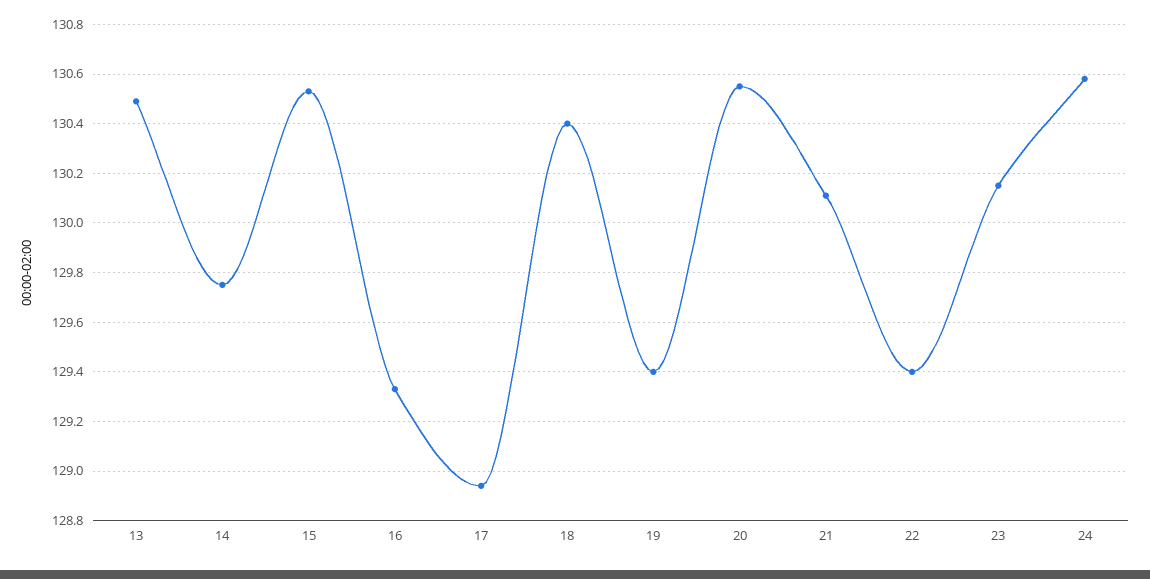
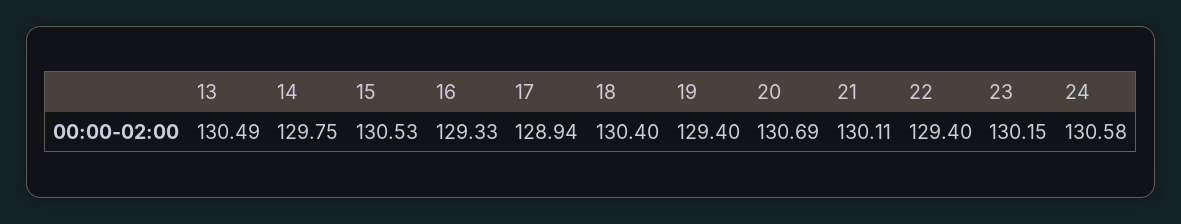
20: 130.55 -> 130.69

